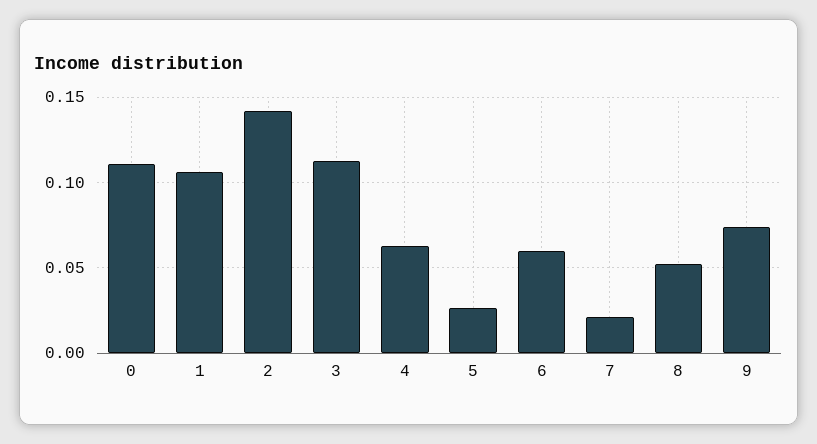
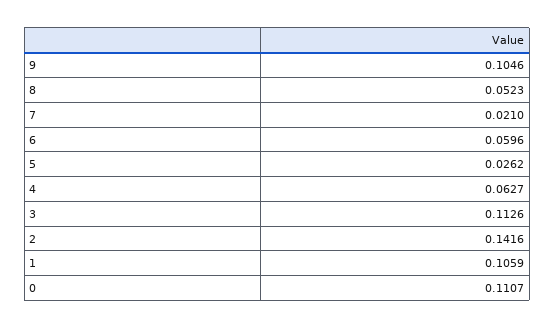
9: 0.075 -> 0.1046

